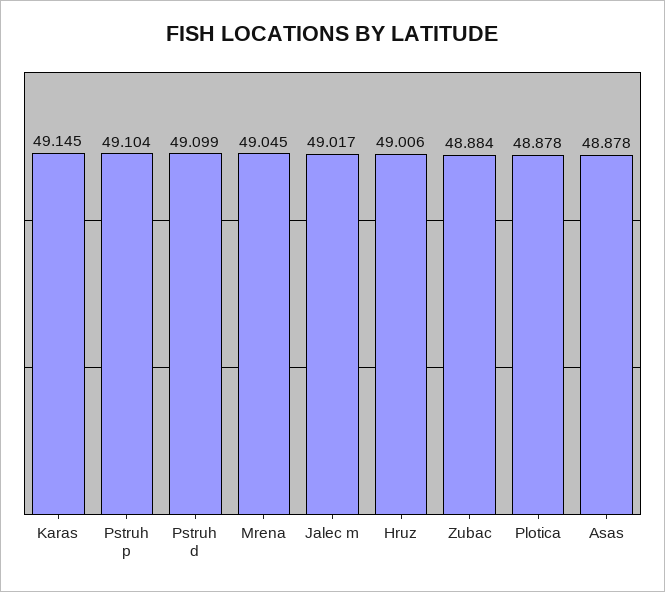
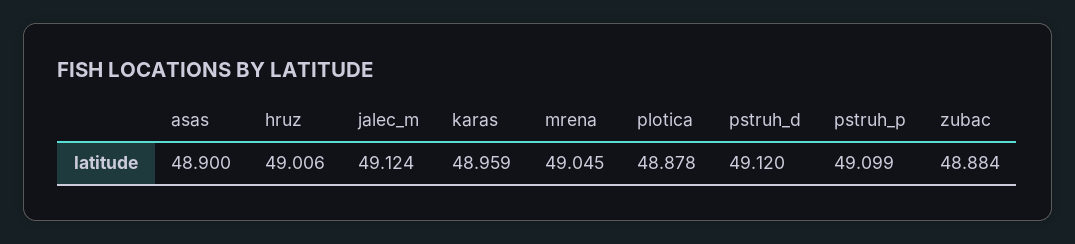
Karas: 49.145 -> 48.959
Pstruh p: 49.104 -> 49.099
Pstruh d: 49.099 -> 49.12
Jalec m: 49.017 -> 49.124
Asas: 48.878 -> 48.9

